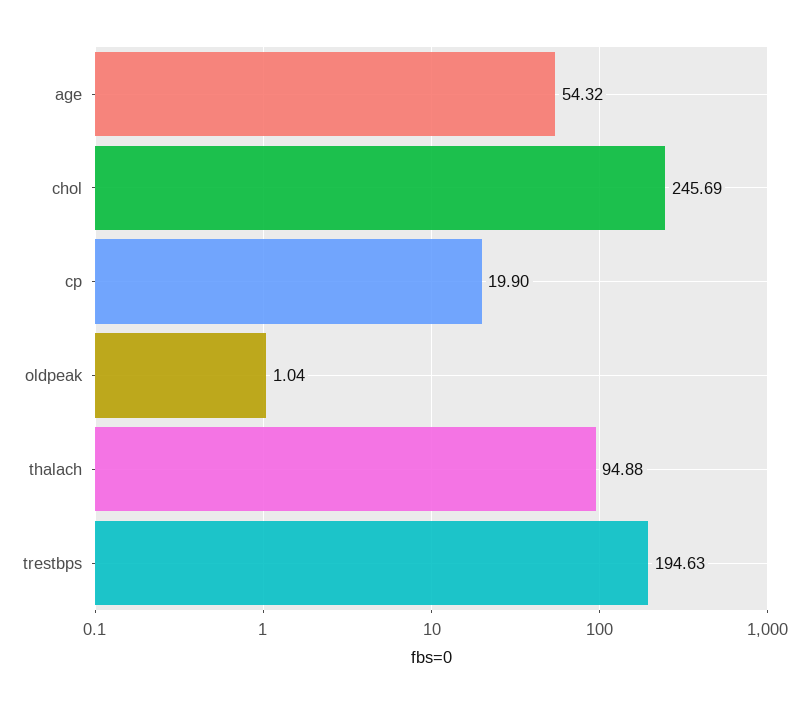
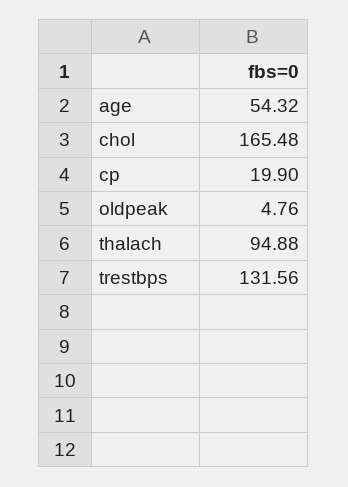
chol: 245.69 -> 165.48
oldpeak: 1.04 -> 4.76
trestbps: 194.63 -> 131.56

